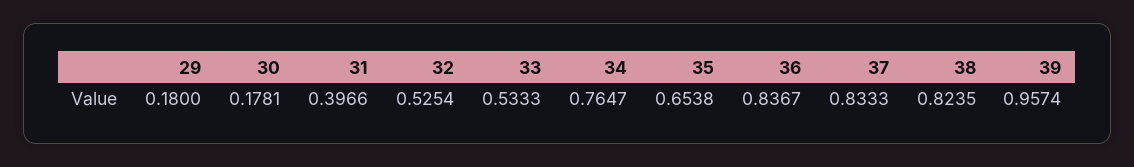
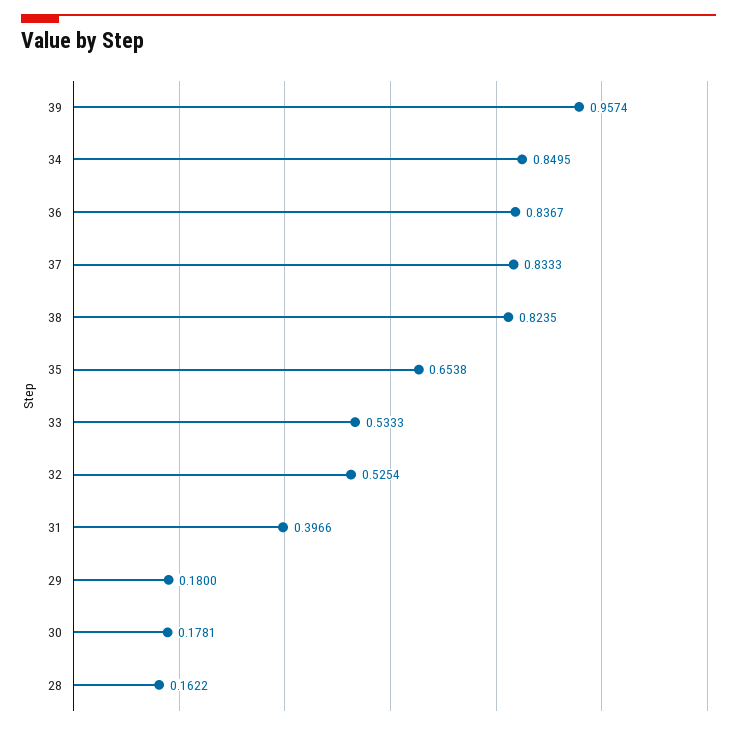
34: 0.7647 -> 0.8495
28: none -> 0.1622

